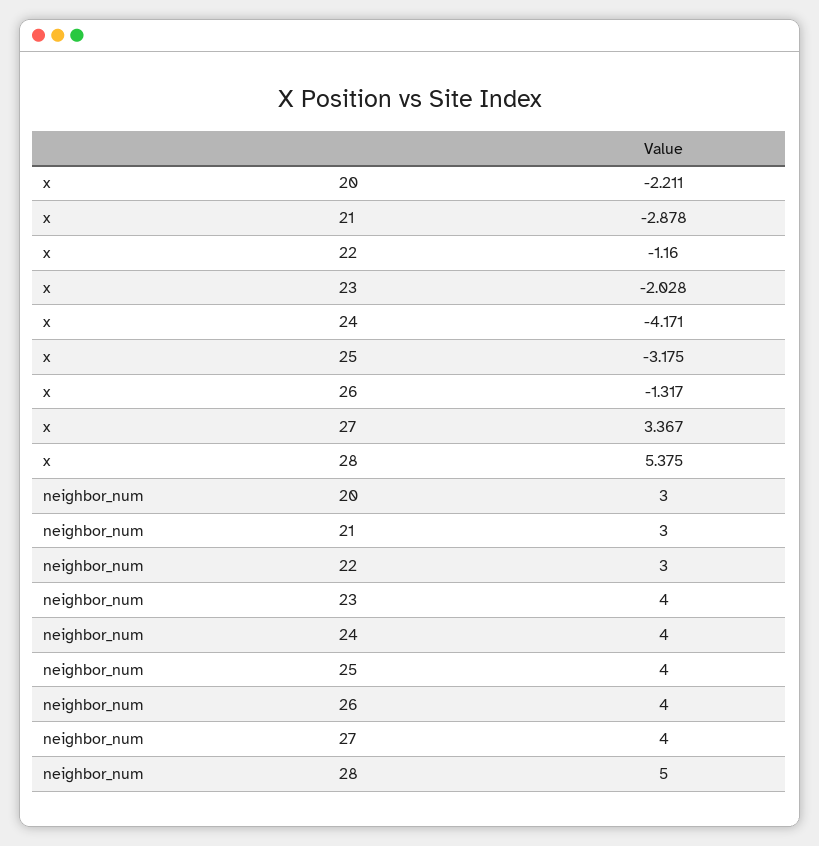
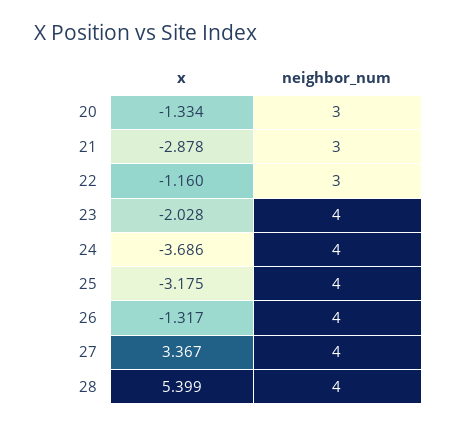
x, 20: -2.211 -> -1.334
x, 24: -4.171 -> -3.686
x, 28: 5.375 -> 5.399
neighbor_num, 28: 5 -> 4

